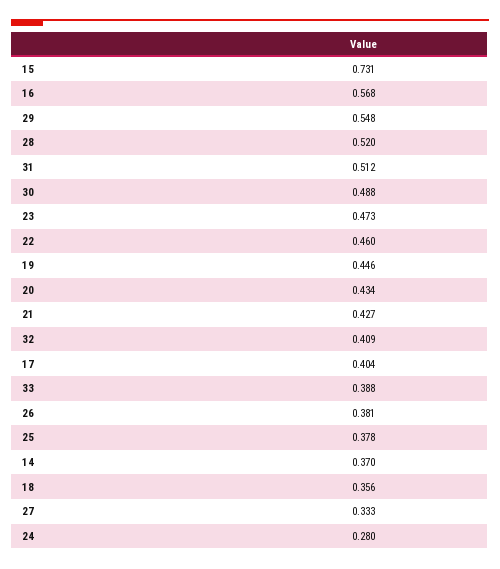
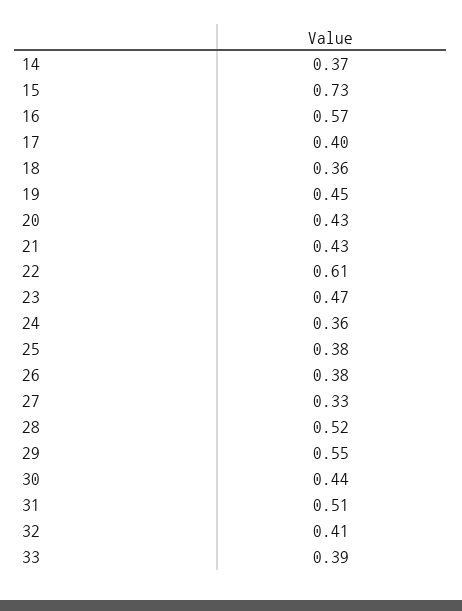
30: 0.488 -> 0.44
22: 0.46 -> 0.61
24: 0.28 -> 0.36

